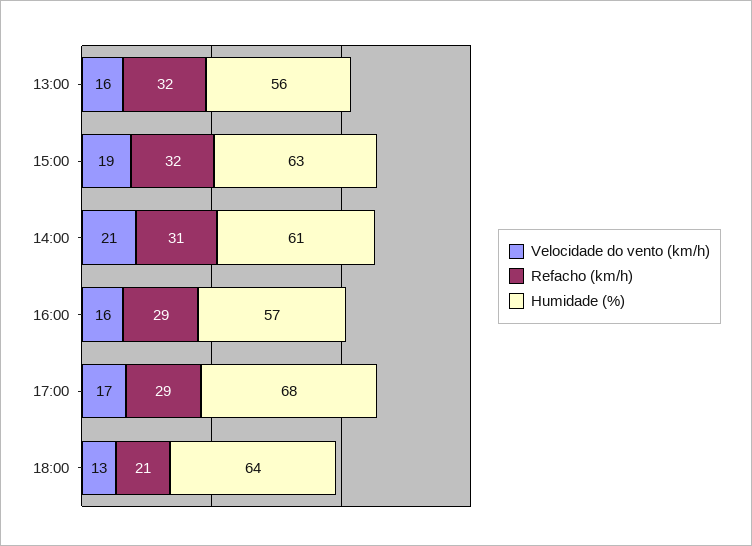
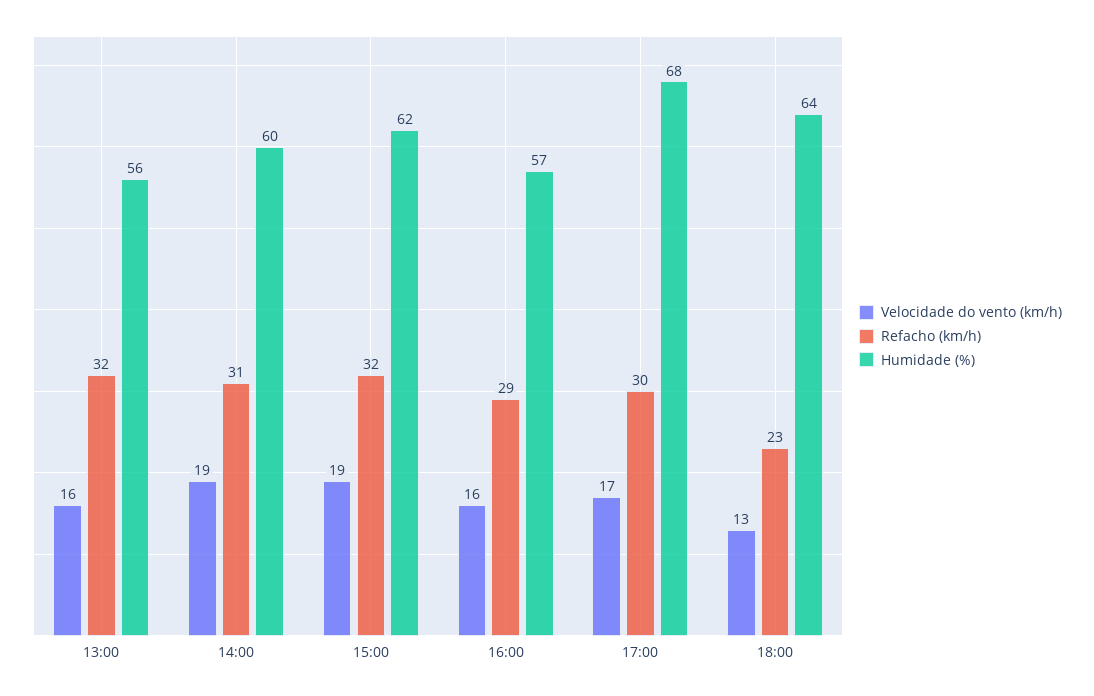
Humidade (%), 15:00: 63 -> 62
Velocidade do vento (km/h), 14:00: 21 -> 19
Humidade (%), 14:00: 61 -> 60
Refacho (km/h), 17:00: 29 -> 30
Refacho (km/h), 18:00: 21 -> 23

